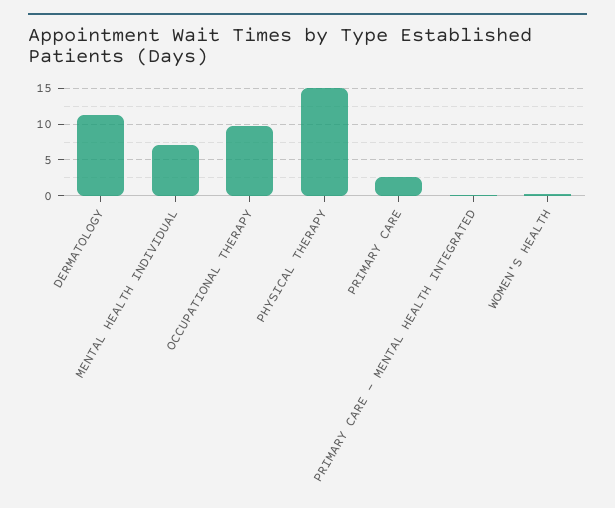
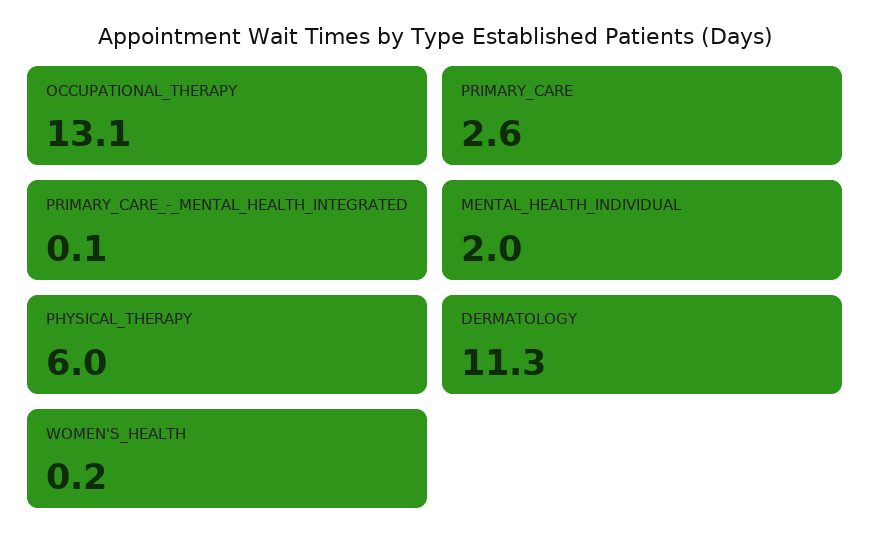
MENTAL HEALTH INDIVIDUAL: 7 -> 2
OCCUPATIONAL THERAPY: 10 -> 13.1
PHYSICAL THERAPY: 15 -> 6

